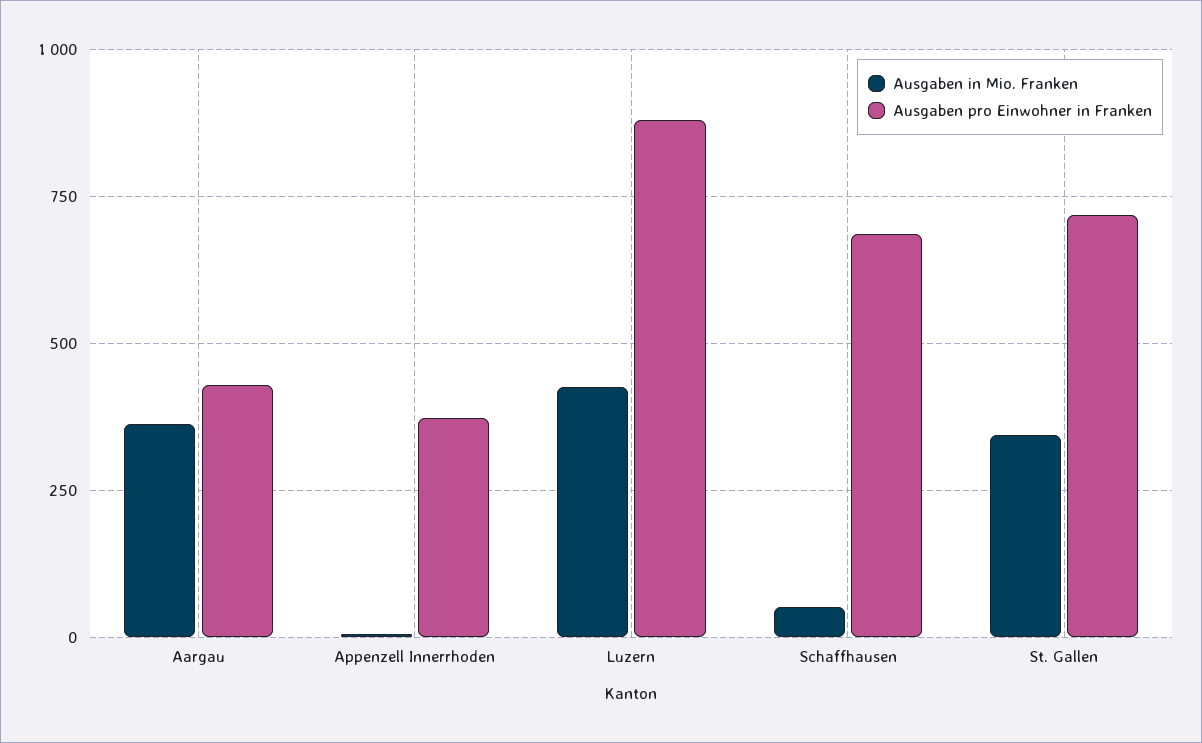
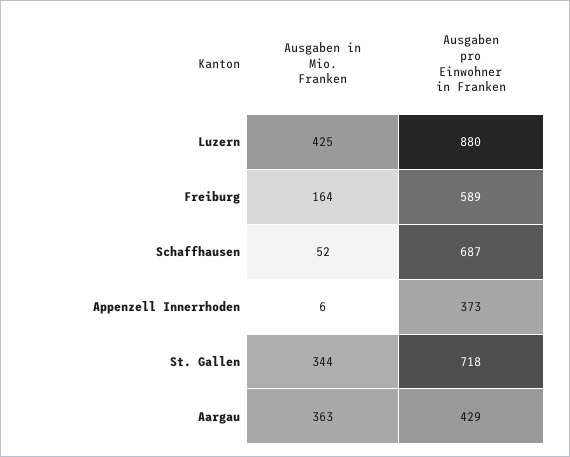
Ausgaben in Mio. Franken, Freiburg: none -> 164
Ausgaben pro Einwohner in Franken, Freiburg: none -> 589

